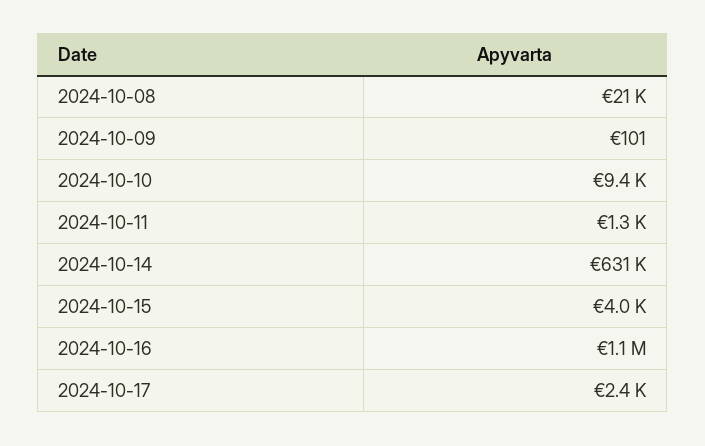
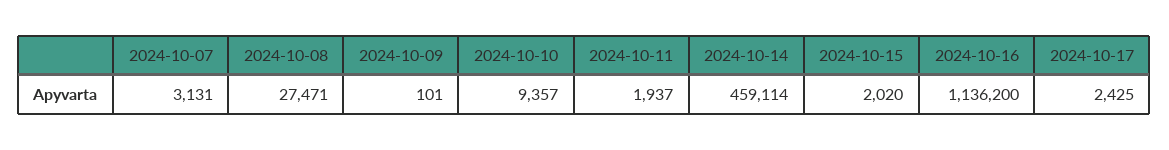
2024-10-08: 21000 -> 27471
2024-10-11: 1300 -> 1937
2024-10-14: 631000 -> 459114
2024-10-15: 4000 -> 2020
2024-10-07: none -> 3131

